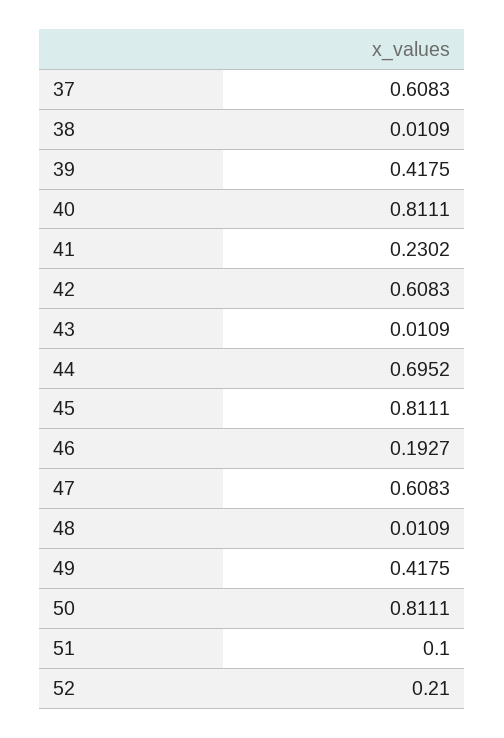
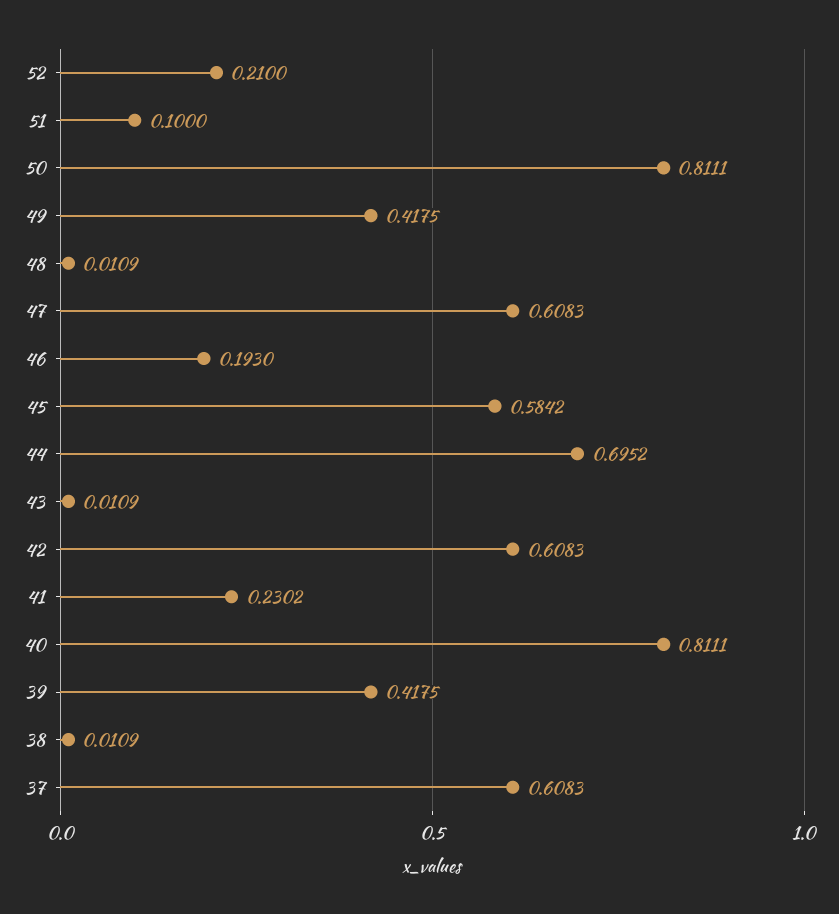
45: 0.8111 -> 0.5842
46: 0.1927 -> 0.193

